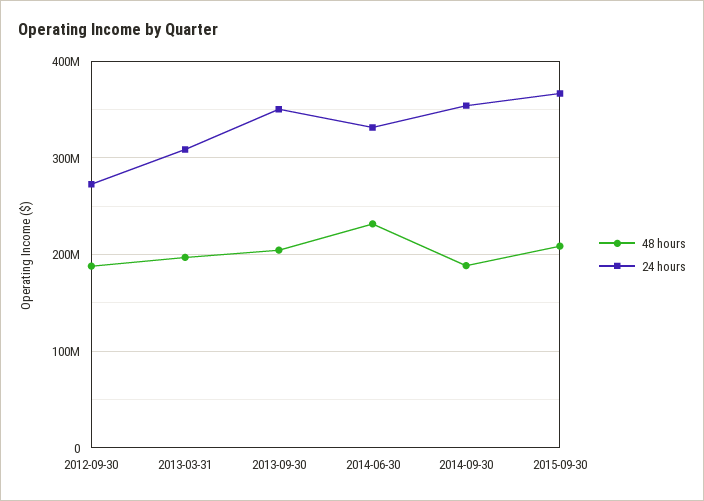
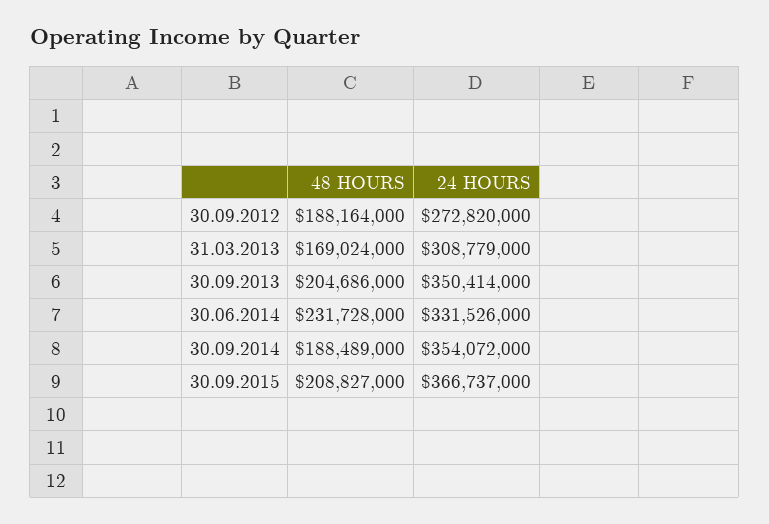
48 hours, 2013-03-31: 200000000 -> 169024000

